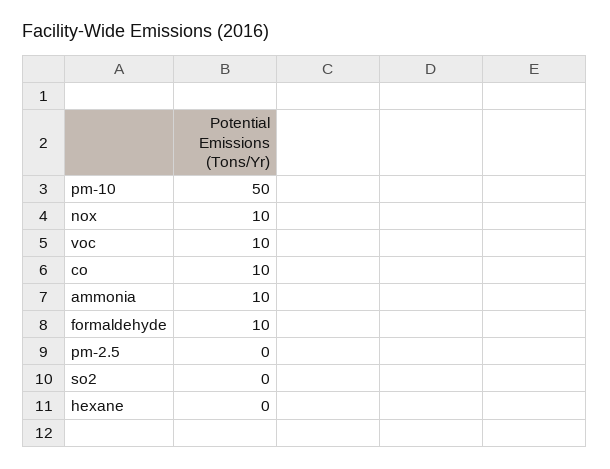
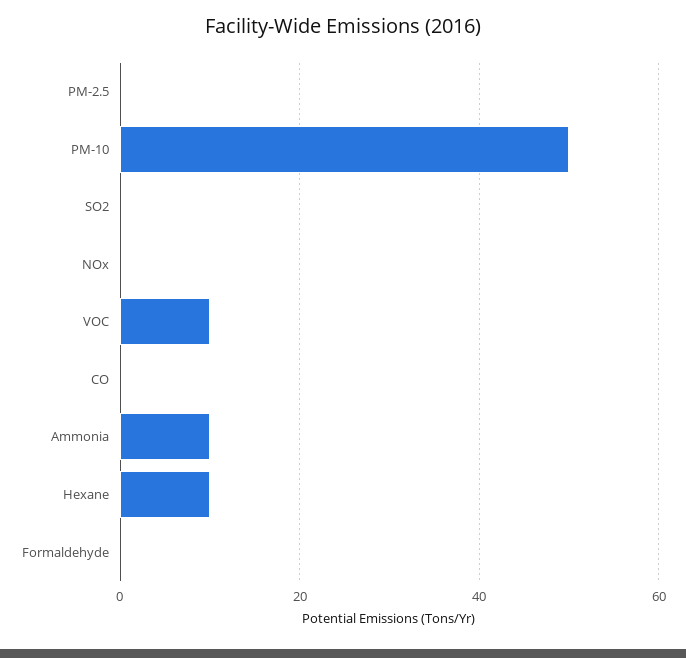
nox: 10 -> 0
co: 10 -> 0
formaldehyde: 10 -> 0
hexane: 0 -> 10

